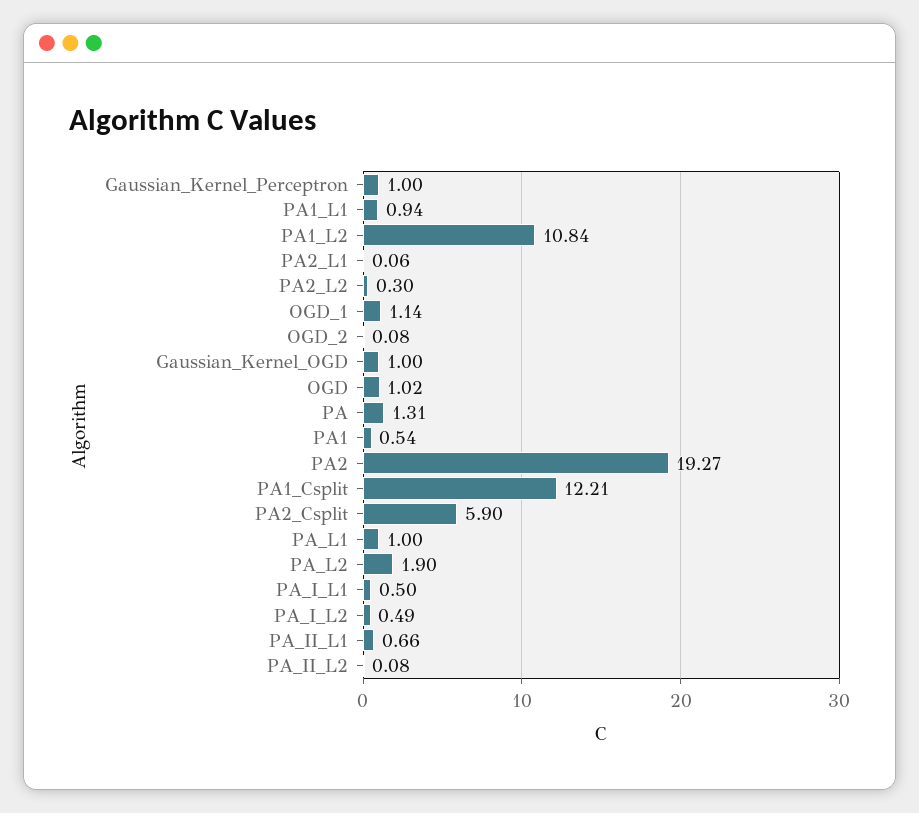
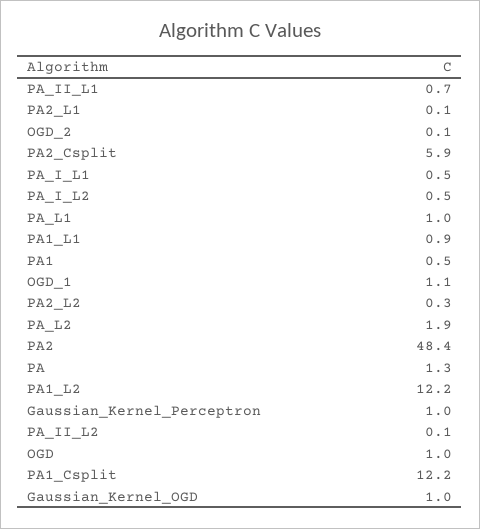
PA1_L2: 10.84 -> 12.2
PA2: 19.27 -> 48.4

